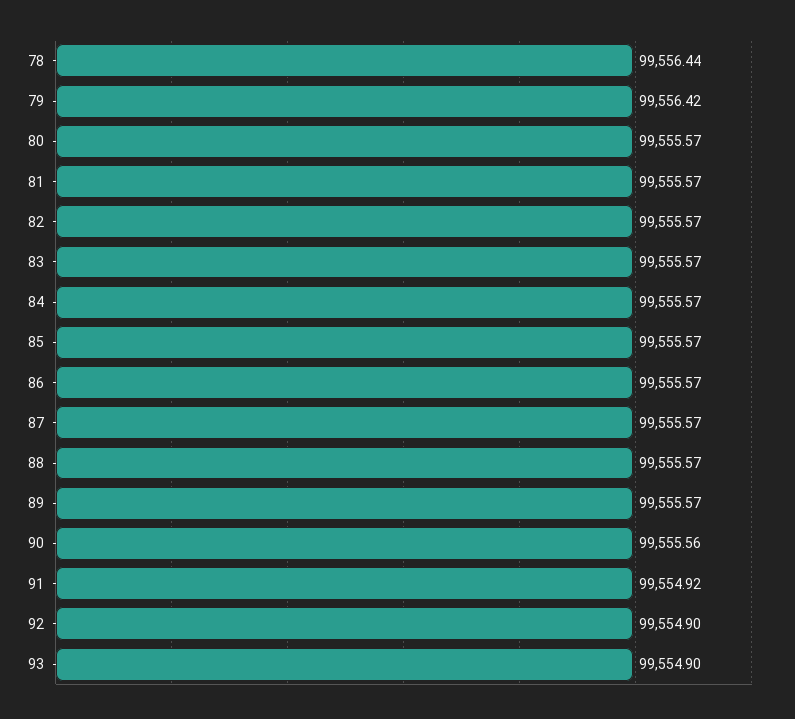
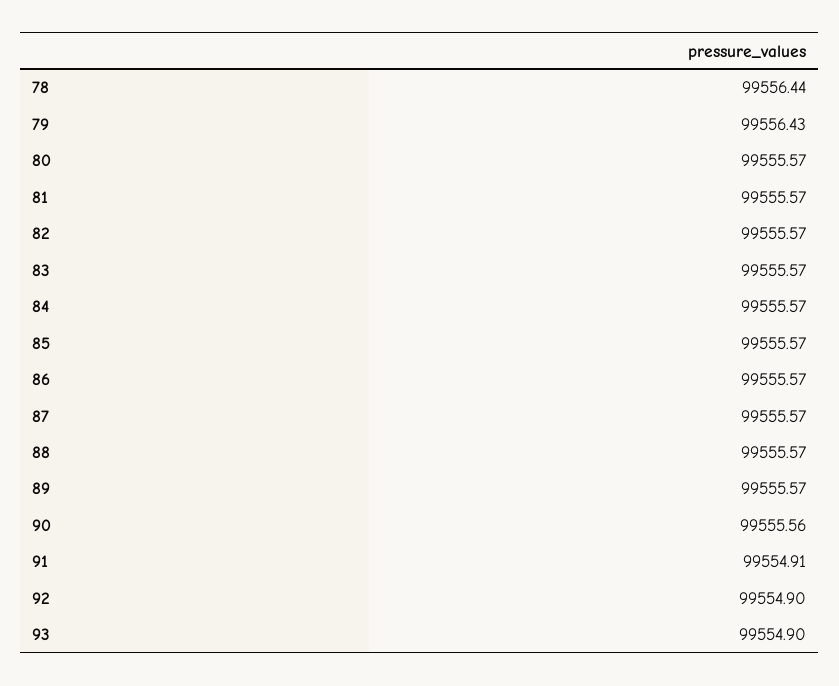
79: 99556.42 -> 99556.43
91: 99554.92 -> 99554.91

